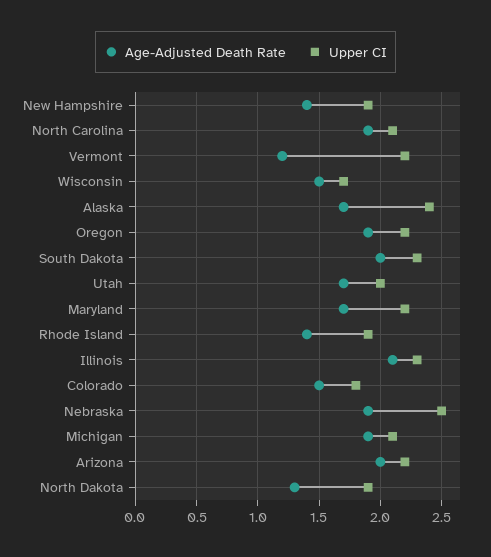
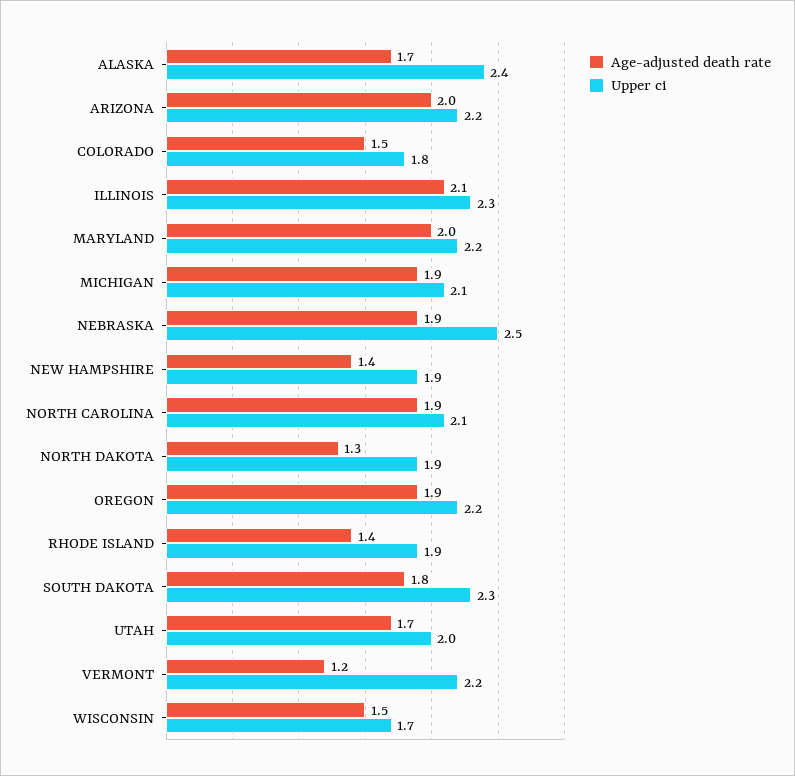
Age-Adjusted Death Rate, South Dakota: 2 -> 1.8
Age-Adjusted Death Rate, Maryland: 1.7 -> 2

